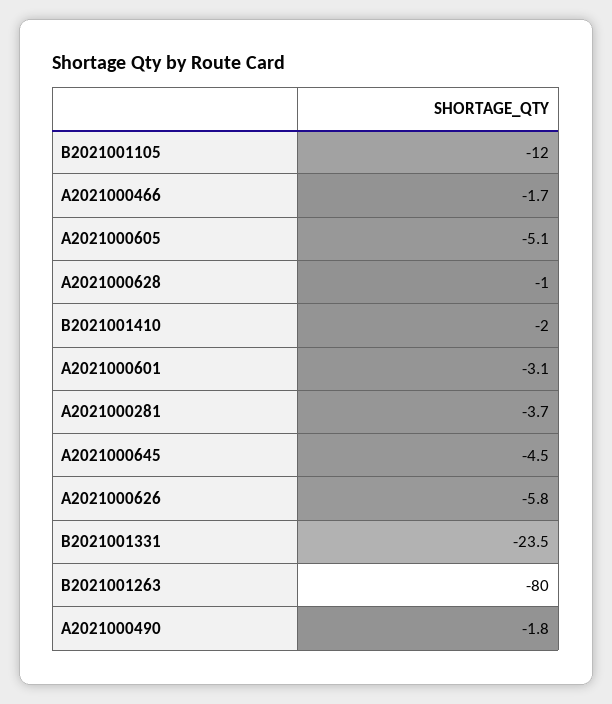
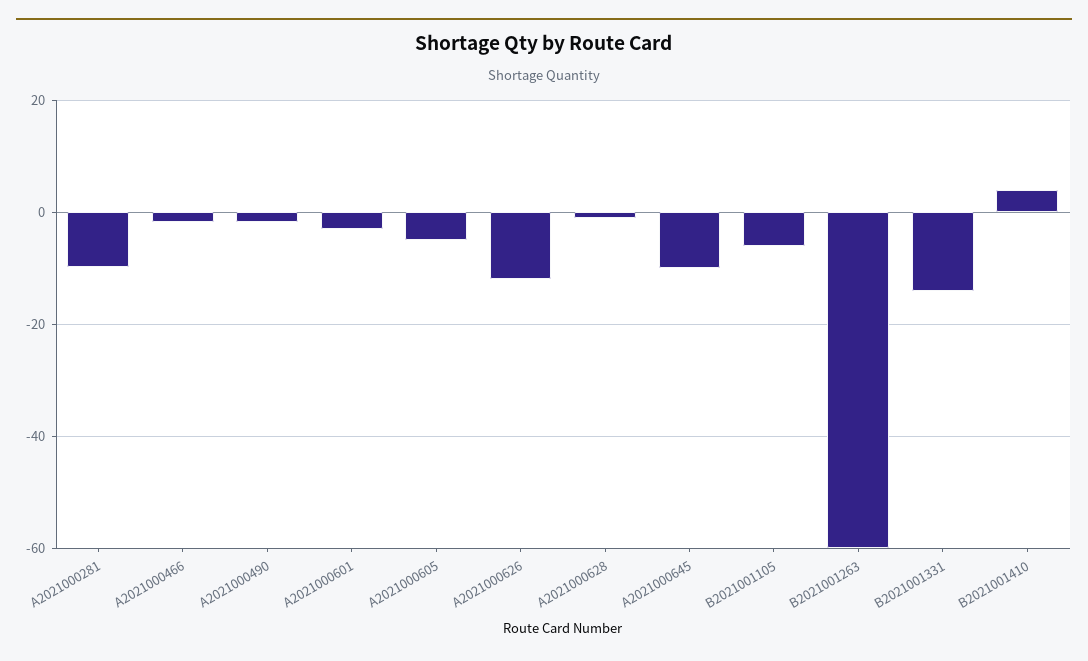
B2021001105: -12 -> -6
B2021001410: -2 -> 4
A2021000281: -3.7 -> -10
A2021000645: -4.5 -> -10
A2021000626: -5.8 -> -12
B2021001331: -23.5 -> -14
B2021001263: -80 -> -60

